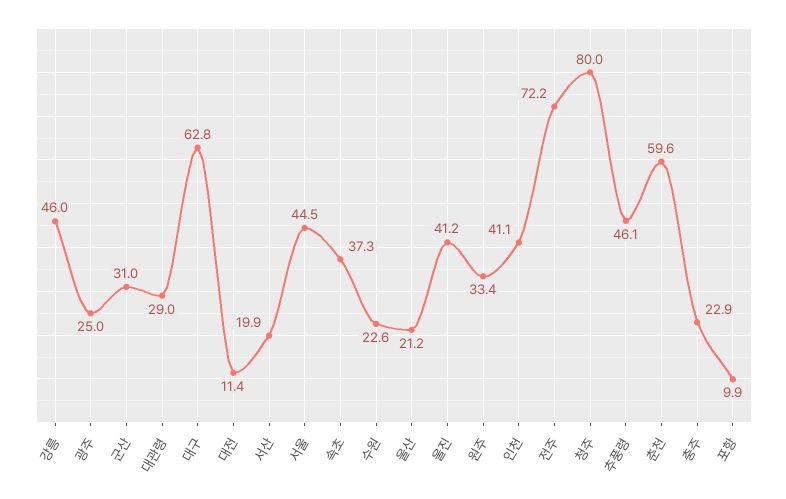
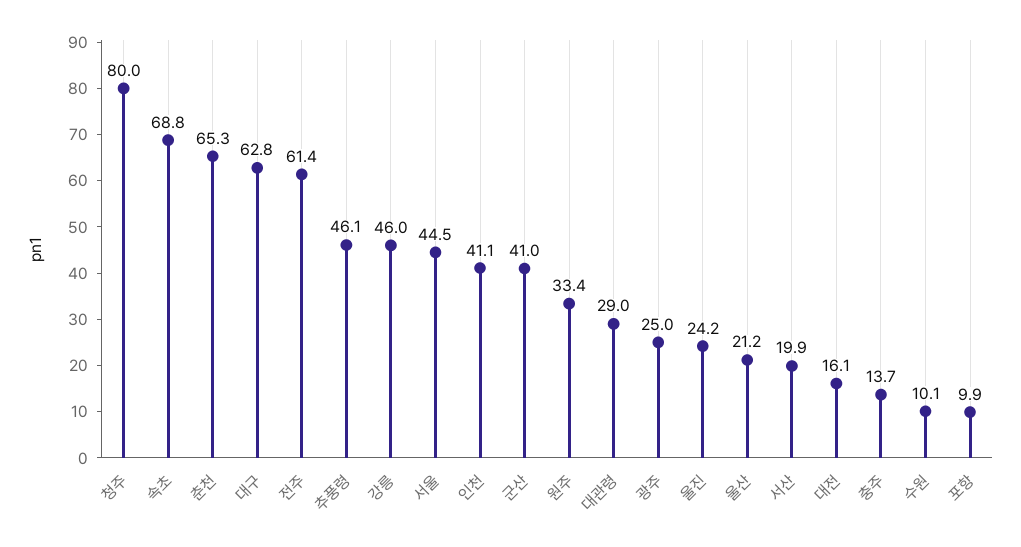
군산: 31 -> 41
대전: 11.4 -> 16.1
속초: 37.3 -> 68.8
수원: 22.6 -> 10.1
울진: 41.2 -> 24.2
전주: 72.2 -> 61.4
춘천: 59.6 -> 65.3
충주: 22.9 -> 13.7

